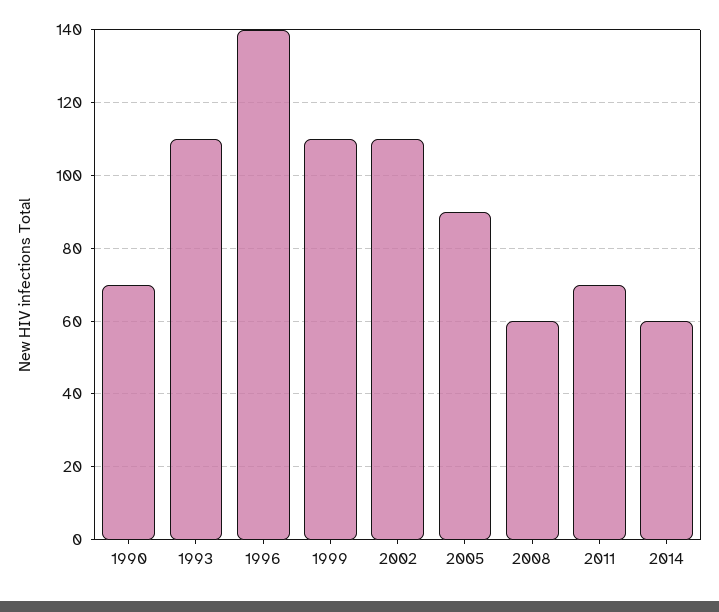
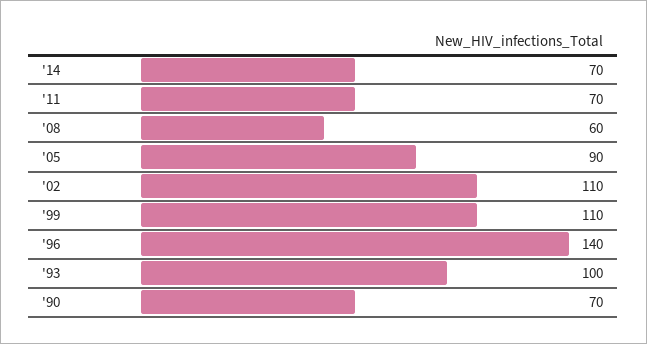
1993: 110 -> 100
2014: 60 -> 70

